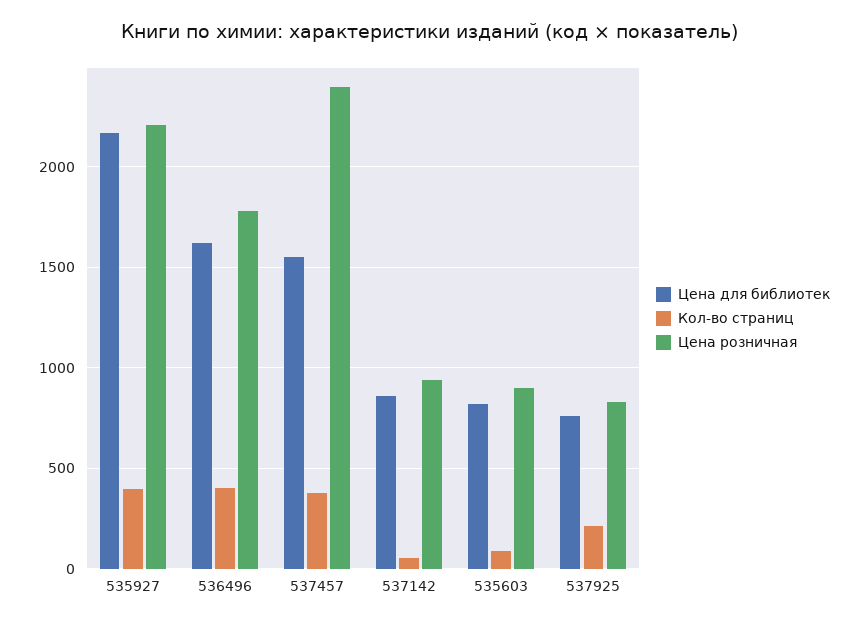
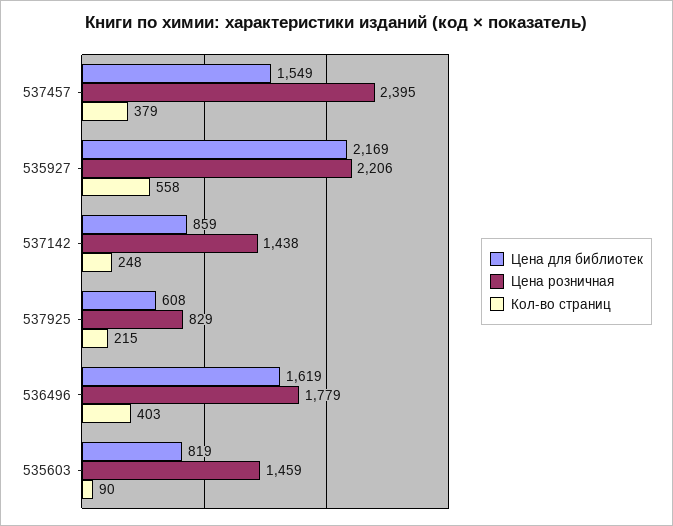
Кол-во страниц, 535927: 400 -> 558
Кол-во страниц, 537142: 50 -> 248
Цена розничная, 537142: 950 -> 1438
Цена розничная, 535603: 900 -> 1459
Цена для библиотек, 537925: 750 -> 608

